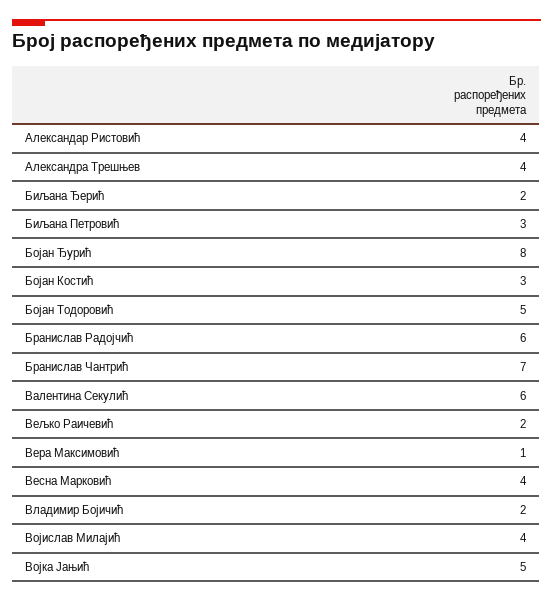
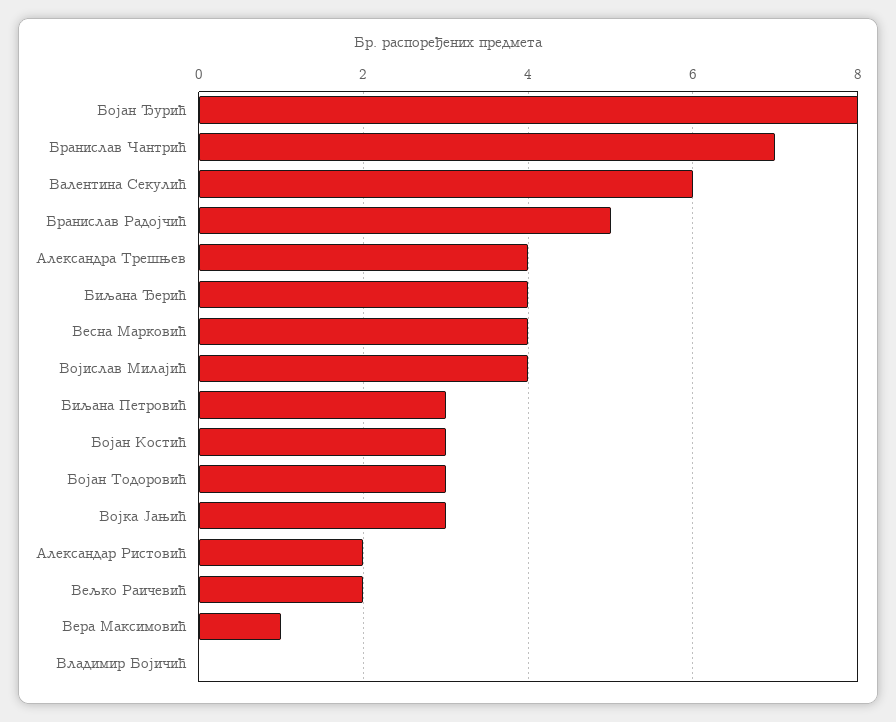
Александар Ристовић: 4 -> 2
Биљана Ђерић: 2 -> 4
Бојан Тодоровић: 5 -> 3
Бранислав Радојчић: 6 -> 5
Владимир Бојичић: 2 -> 0
Војка Јањић: 5 -> 3

